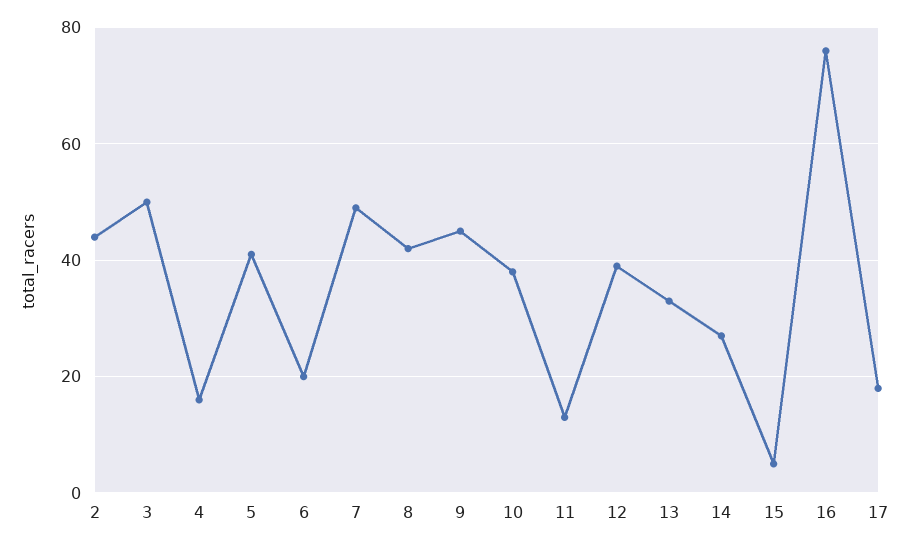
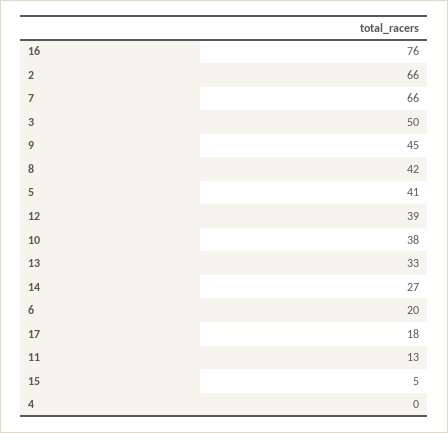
2: 45 -> 66
4: 15 -> 0
7: 50 -> 66

